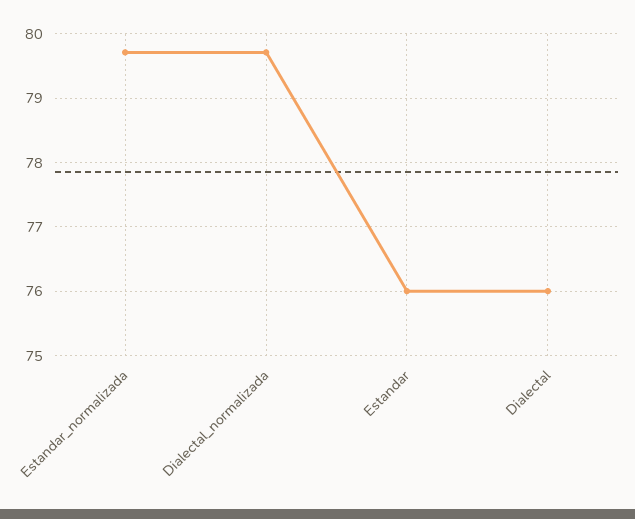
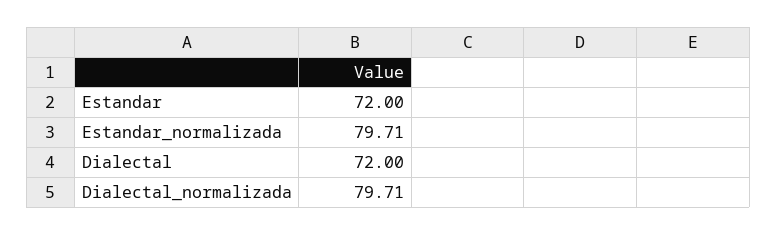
Estandar: 76 -> 72
Dialectal: 76 -> 72

